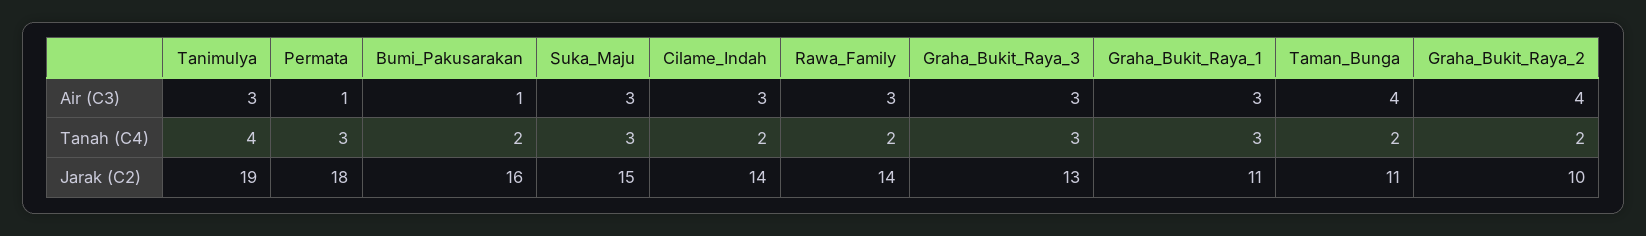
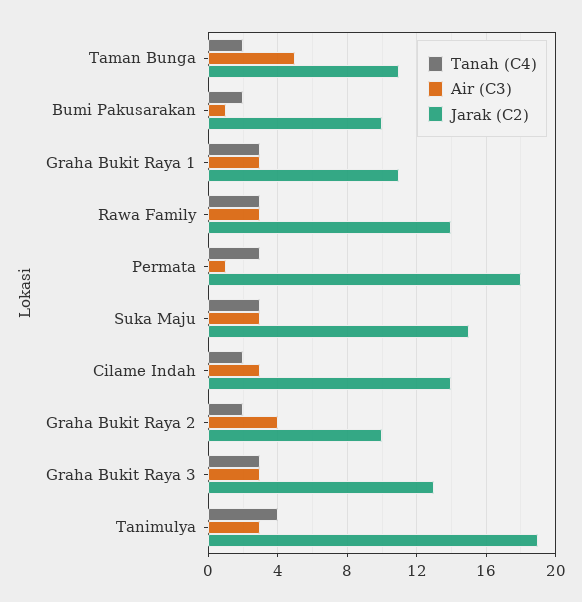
Air (C3), Taman_Bunga: 4 -> 5
Tanah (C4), Rawa_Family: 2 -> 3
Jarak (C2), Bumi_Pakusarakan: 16 -> 10

